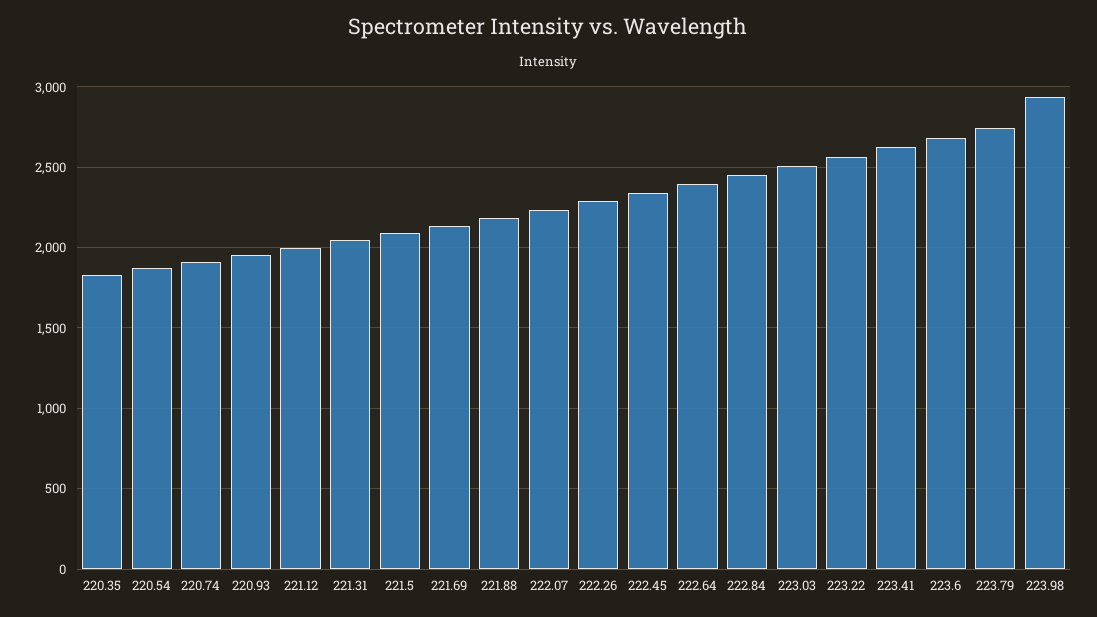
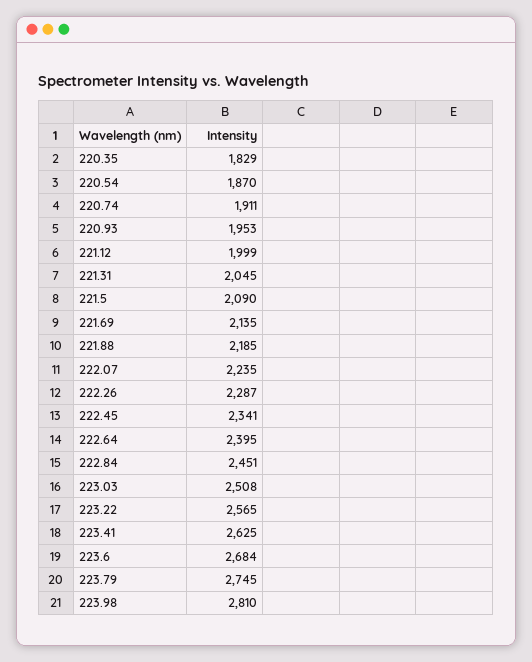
223.98: 2950 -> 2810

